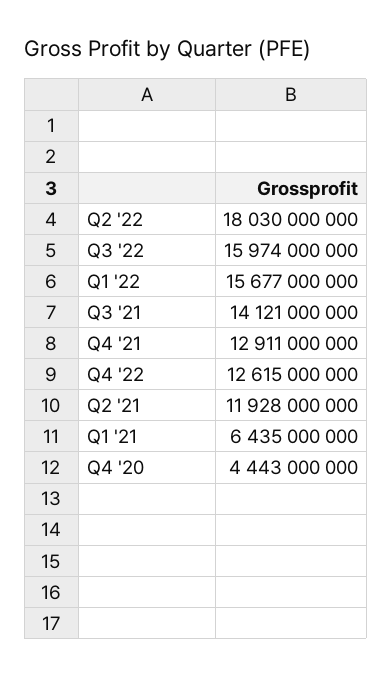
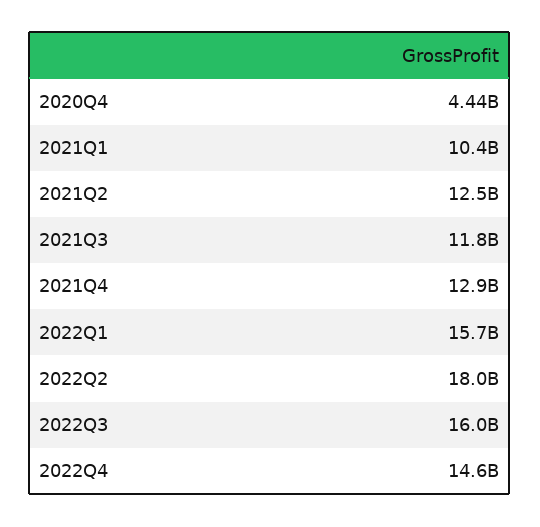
Q3 '21: 14121000000 -> 11800000000
Q4 '22: 12615000000 -> 14600000000
Q2 '21: 11928000000 -> 12500000000
Q1 '21: 6435000000 -> 10400000000

